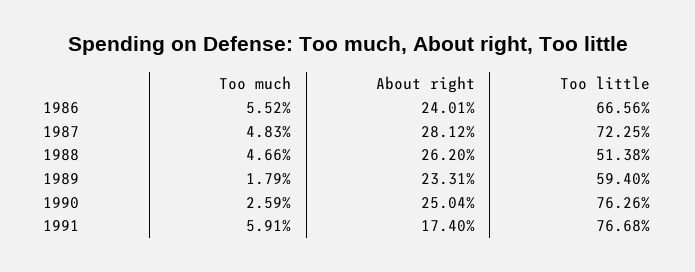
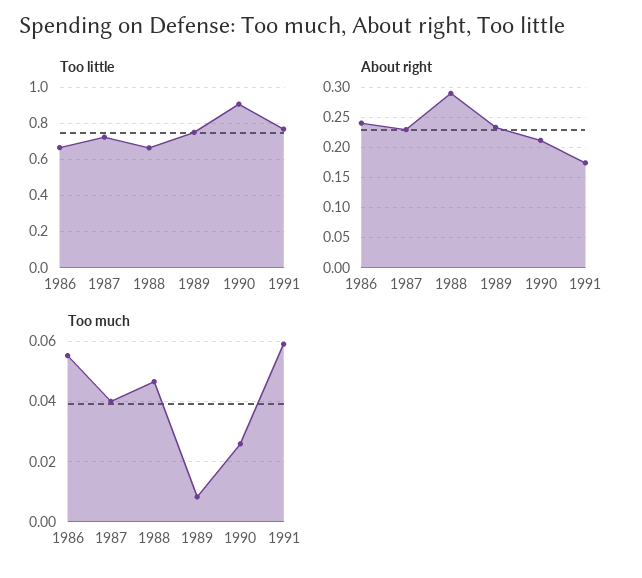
Too much, 1987: 0.0483 -> 0.04
About right, 1987: 0.2812 -> 0.23
About right, 1988: 0.262 -> 0.29
Too little, 1988: 0.5138 -> 0.65
Too much, 1989: 0.0179 -> 0.008
Too little, 1989: 0.594 -> 0.75
About right, 1990: 0.2504 -> 0.21
Too little, 1990: 0.7626 -> 0.9

